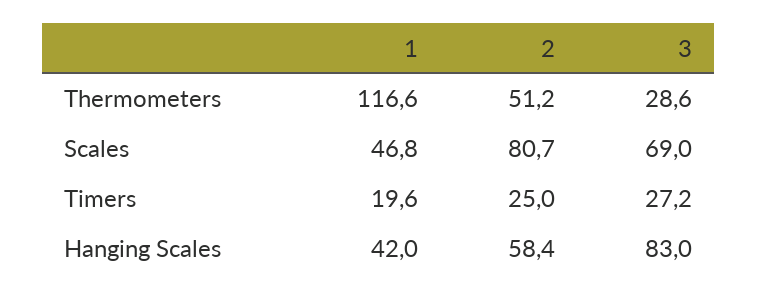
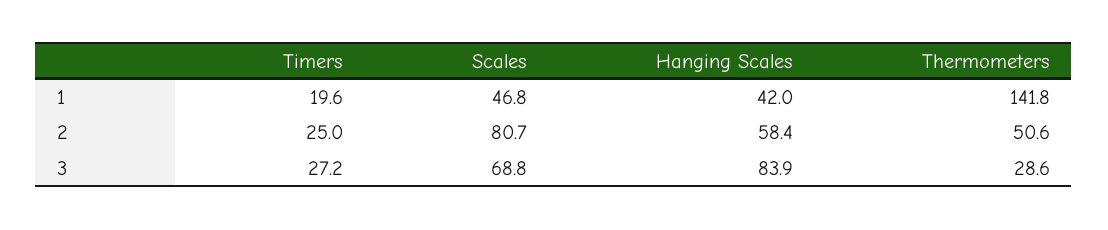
1, Thermometers: 116.6 -> 141.8
2, Thermometers: 51.2 -> 50.6
3, Scales: 69 -> 68.8
3, Hanging Scales: 83 -> 83.9

